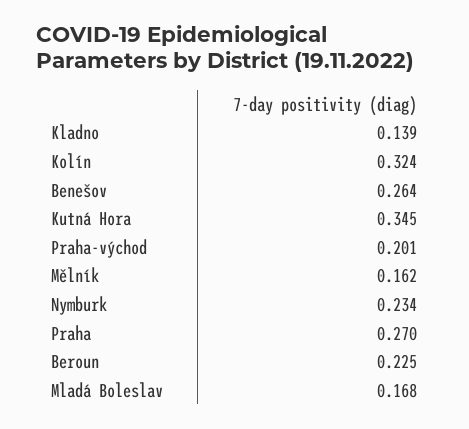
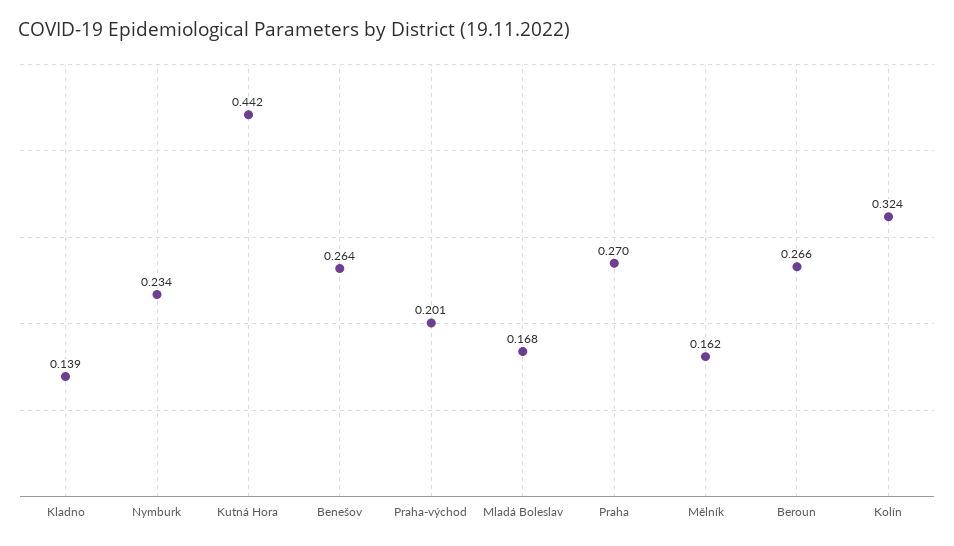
Kutná Hora: 0.345 -> 0.442
Beroun: 0.225 -> 0.266

